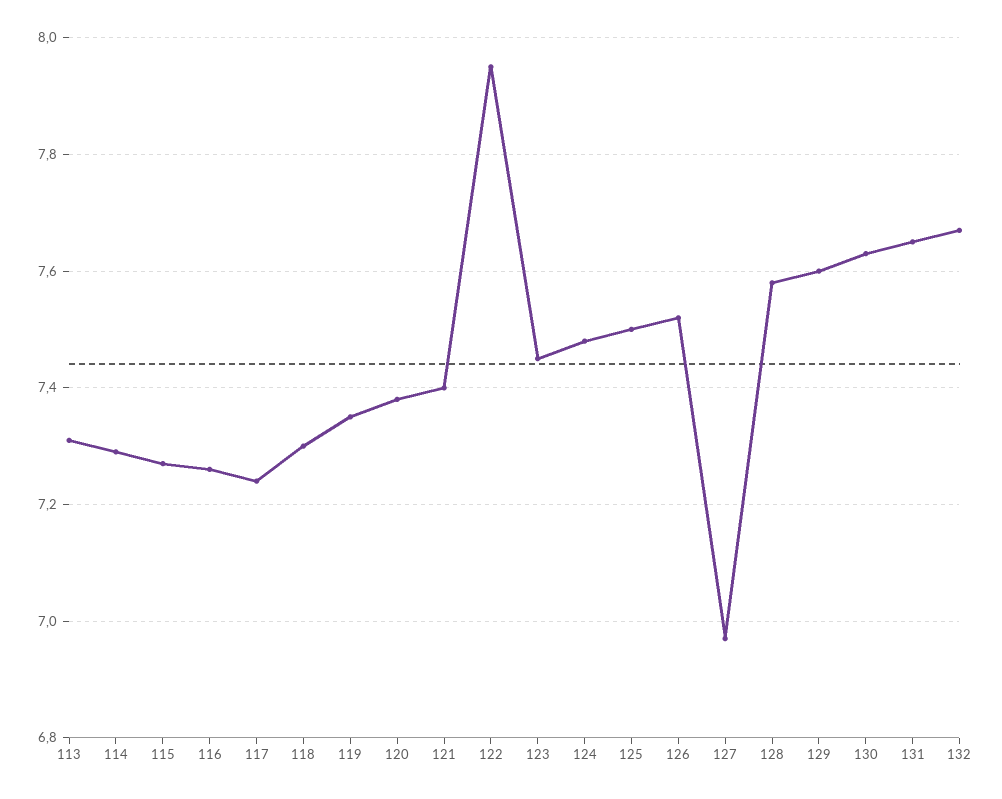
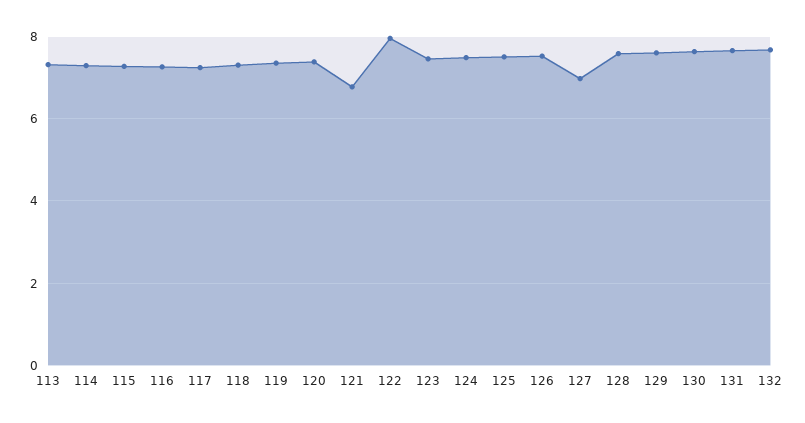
121: 7.4 -> 6.8

